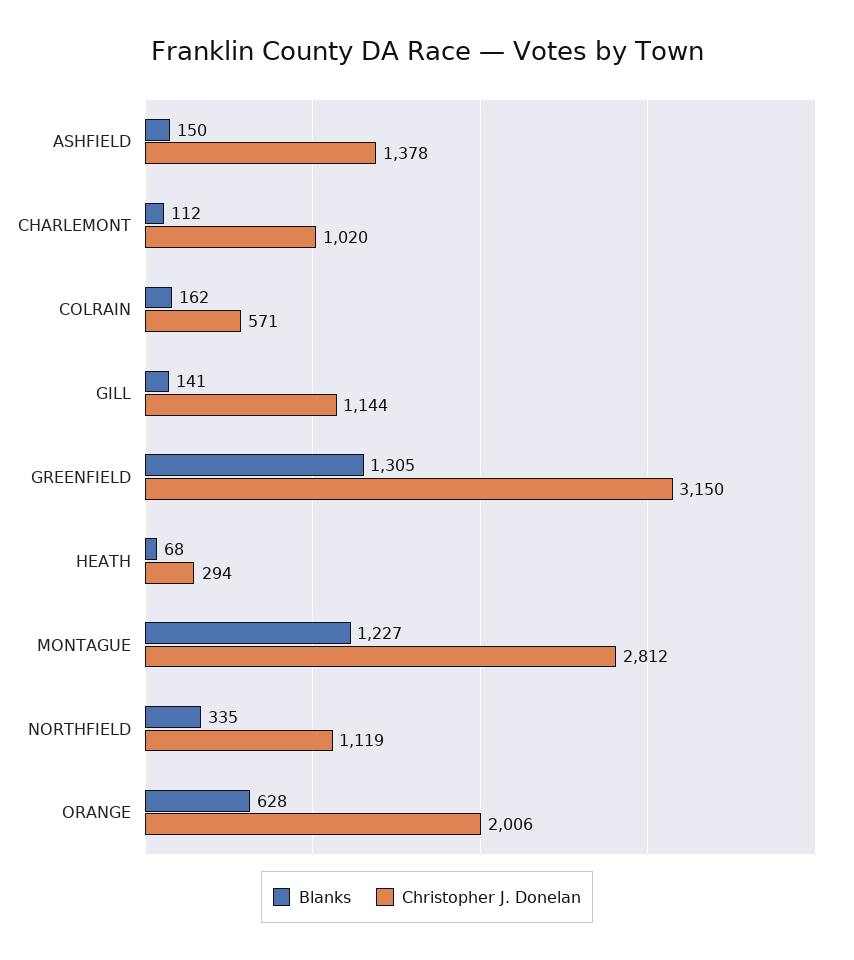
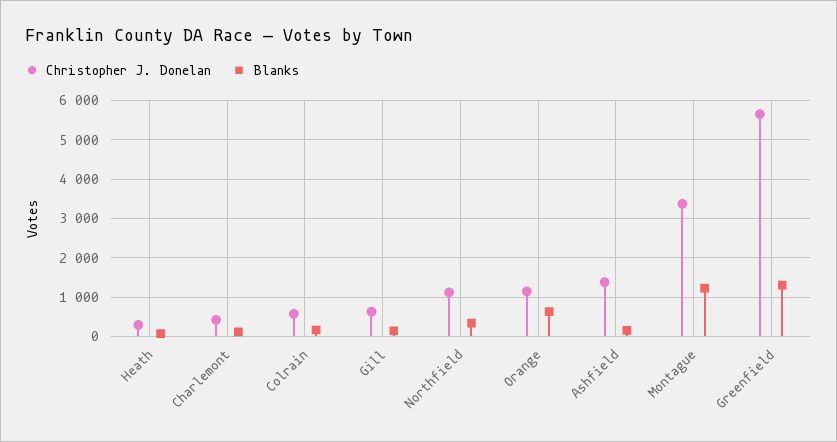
Christopher J. Donelan, CHARLEMONT: 1020 -> 400
Christopher J. Donelan, GILL: 1144 -> 600
Christopher J. Donelan, GREENFIELD: 3150 -> 5600
Christopher J. Donelan, MONTAGUE: 2812 -> 3400
Christopher J. Donelan, ORANGE: 2006 -> 1200

